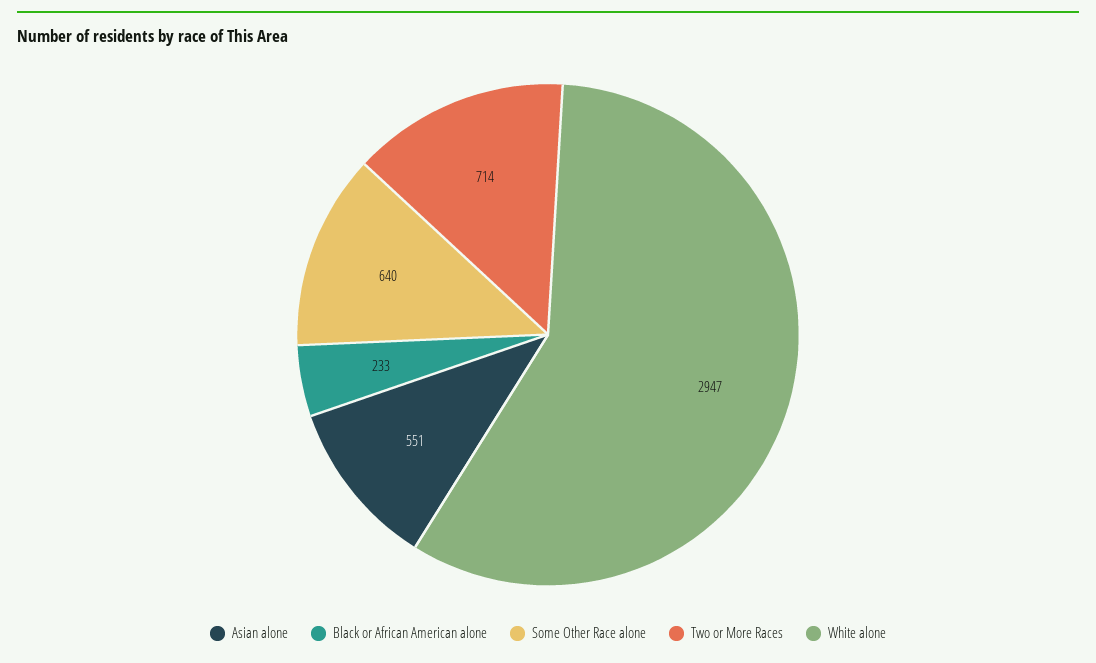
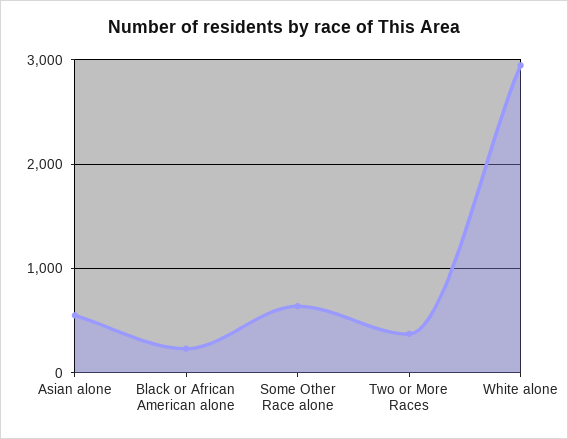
Two or More Races: 714 -> 400

